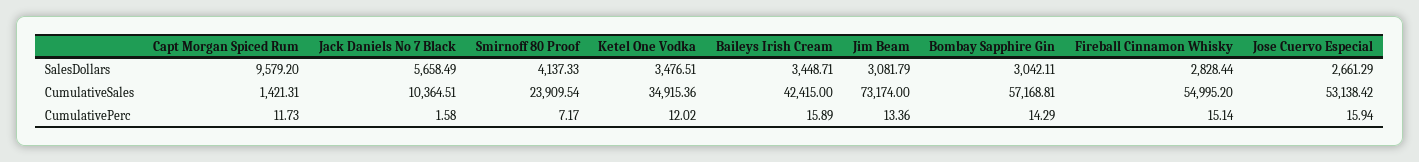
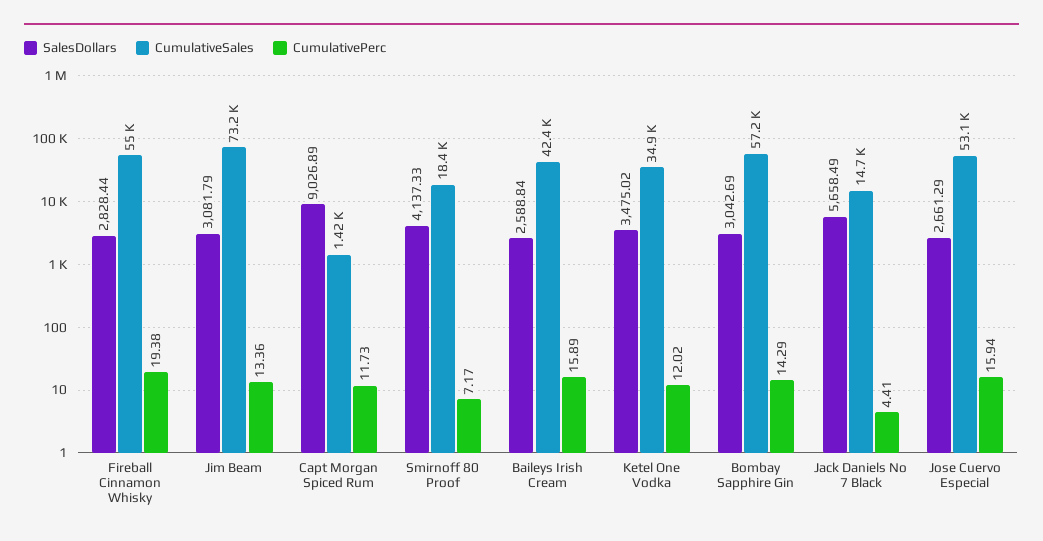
SalesDollars, Capt Morgan Spiced Rum: 9579.2 -> 9026.89
SalesDollars, Ketel One Vodka: 3476.51 -> 3475.02
SalesDollars, Baileys Irish Cream: 3448.71 -> 2588.84
SalesDollars, Bombay Sapphire Gin: 3042.11 -> 3042.69
CumulativeSales, Jack Daniels No 7 Black: 10364.51 -> 14700
CumulativeSales, Smirnoff 80 Proof: 23909.54 -> 18400
CumulativePerc, Jack Daniels No 7 Black: 1.58 -> 4.41
CumulativePerc, Fireball Cinnamon Whisky: 15.14 -> 19.38

